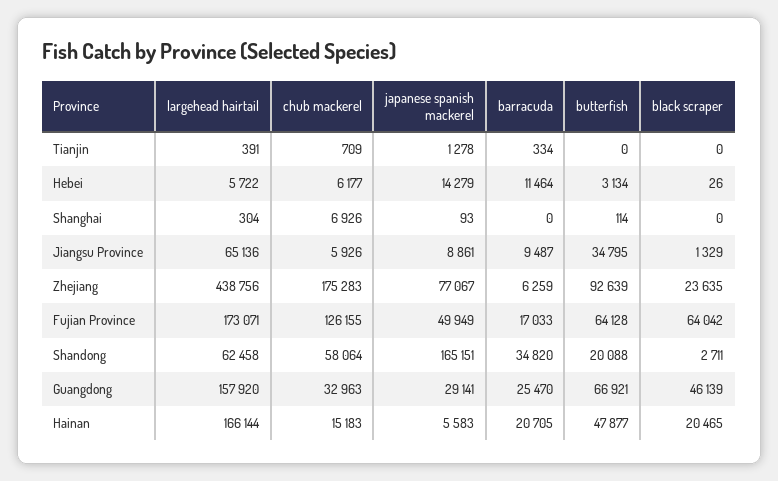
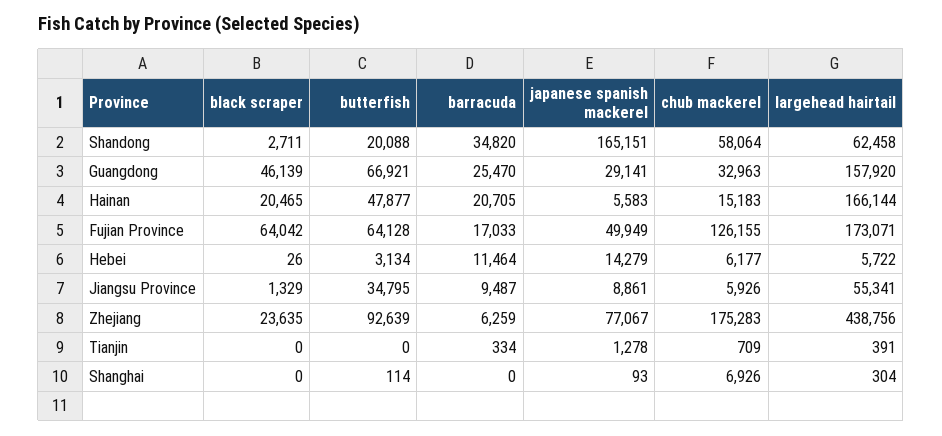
largehead hairtail, Jiangsu Province: 65136 -> 55341

